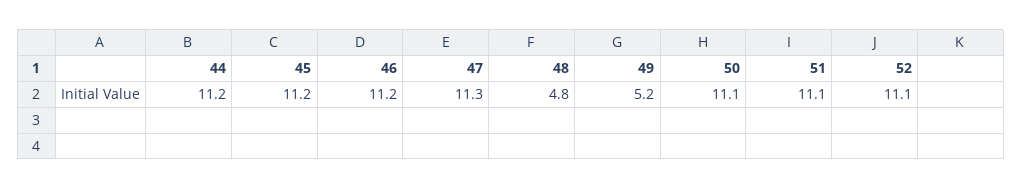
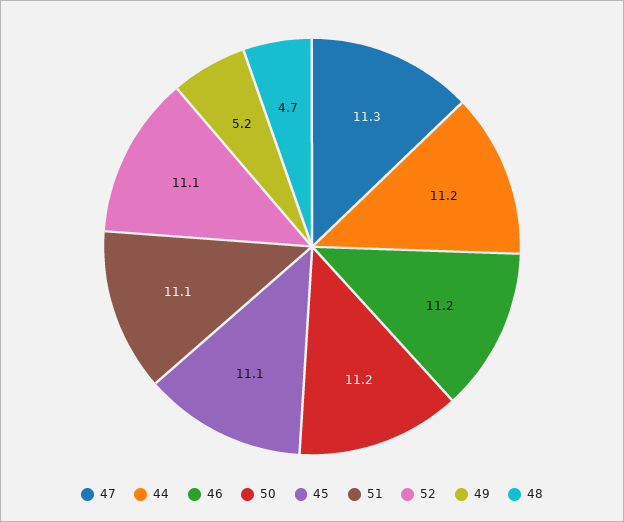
45: 11.2 -> 11.1
48: 4.8 -> 4.7
50: 11.1 -> 11.2

